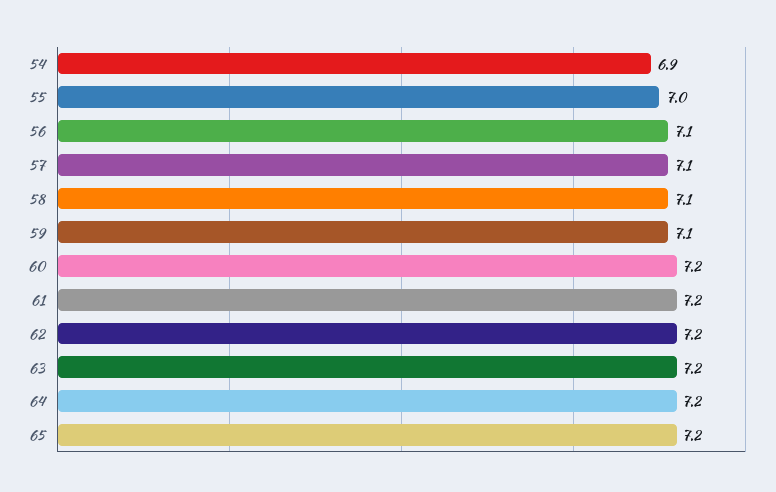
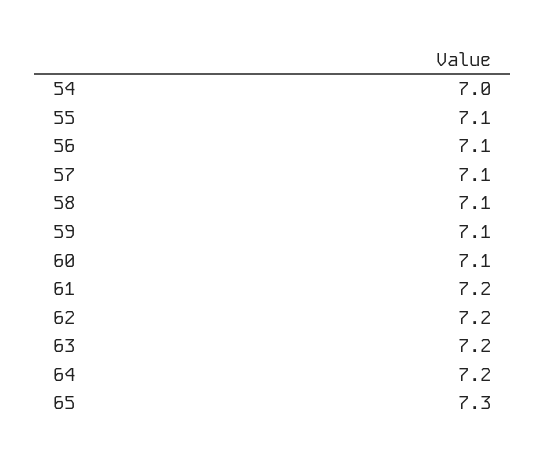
54: 6.9 -> 7
55: 7 -> 7.1
60: 7.2 -> 7.1
65: 7.2 -> 7.3

